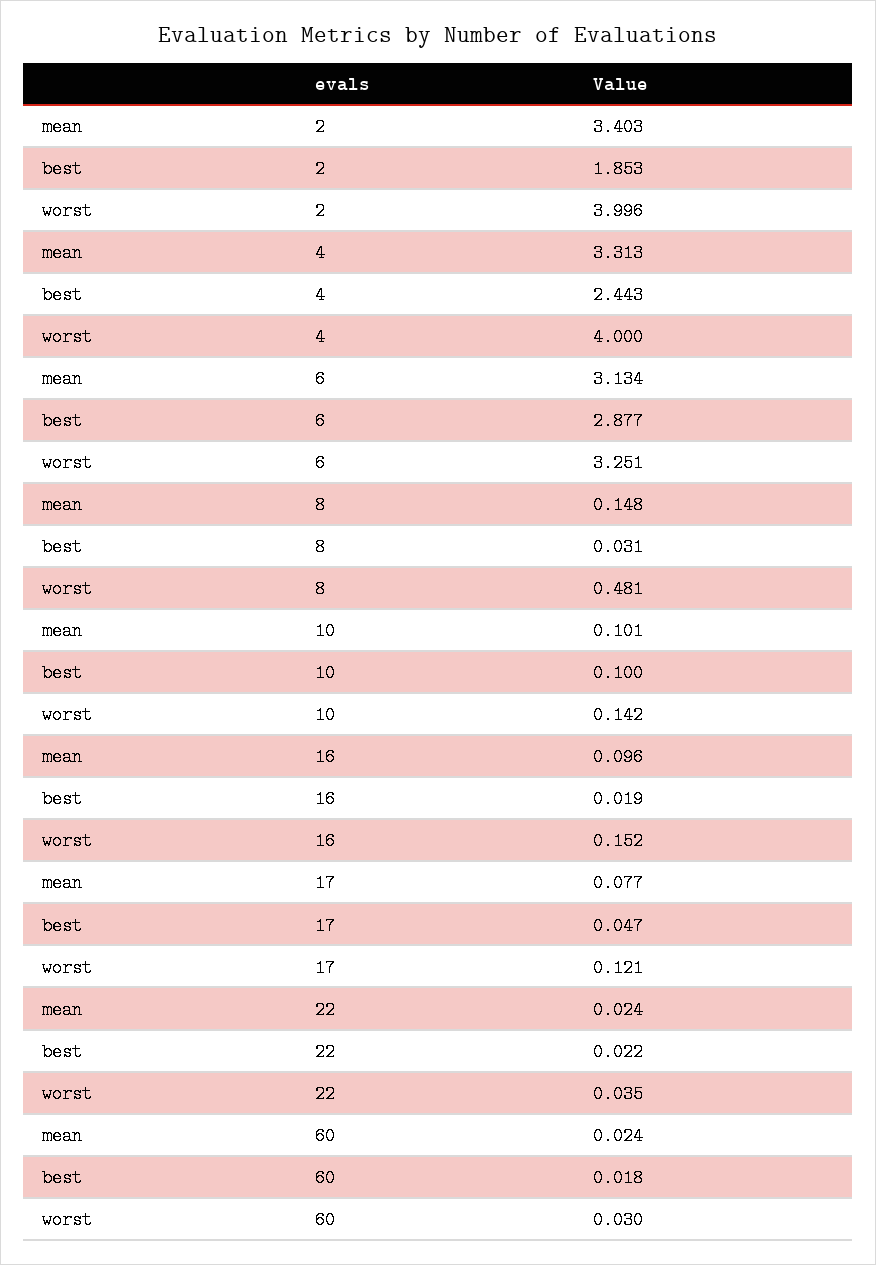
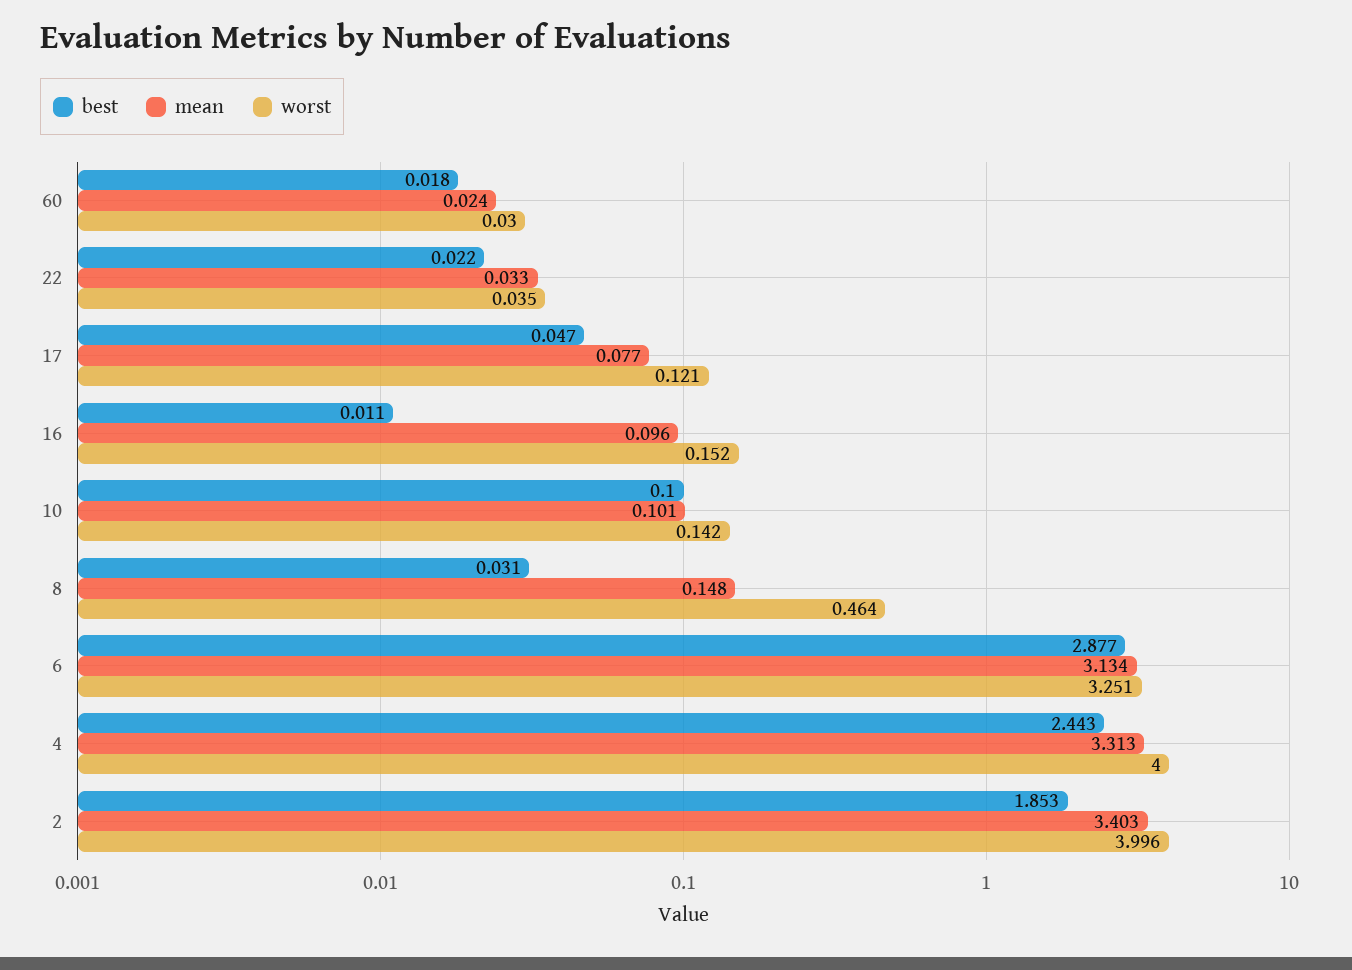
worst, 8: 0.481 -> 0.464
best, 16: 0.019 -> 0.011
mean, 22: 0.024 -> 0.033

